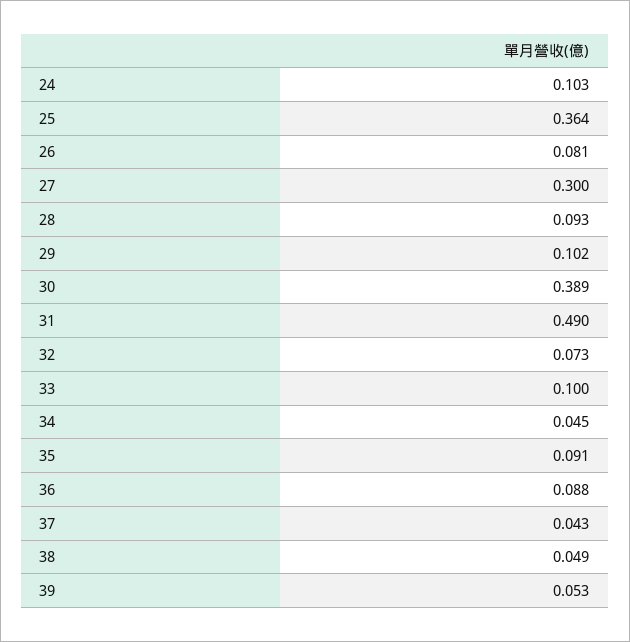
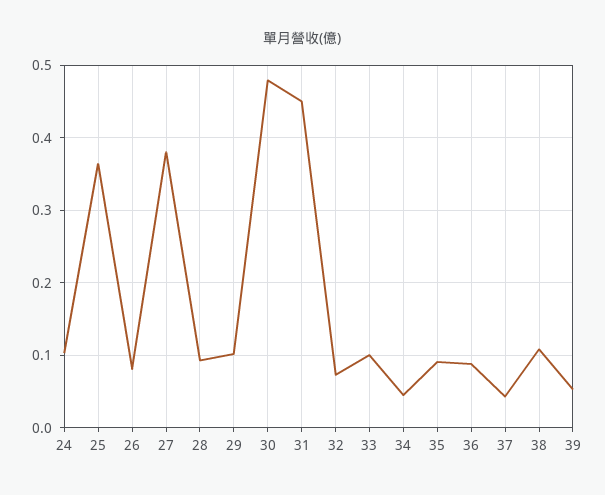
27: 0.3 -> 0.38
30: 0.389 -> 0.48
31: 0.49 -> 0.45
38: 0.049 -> 0.11

